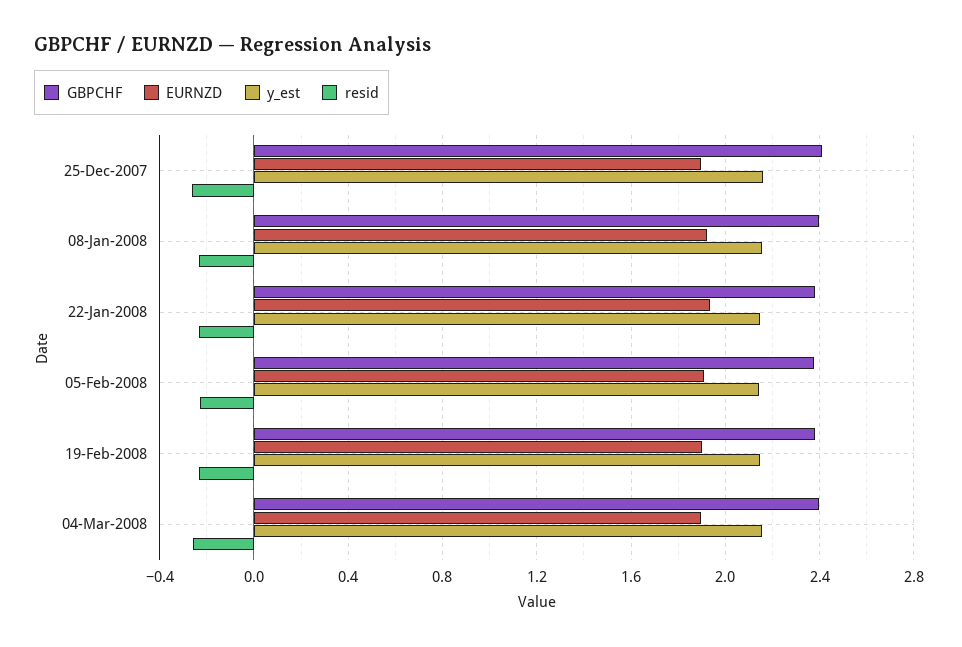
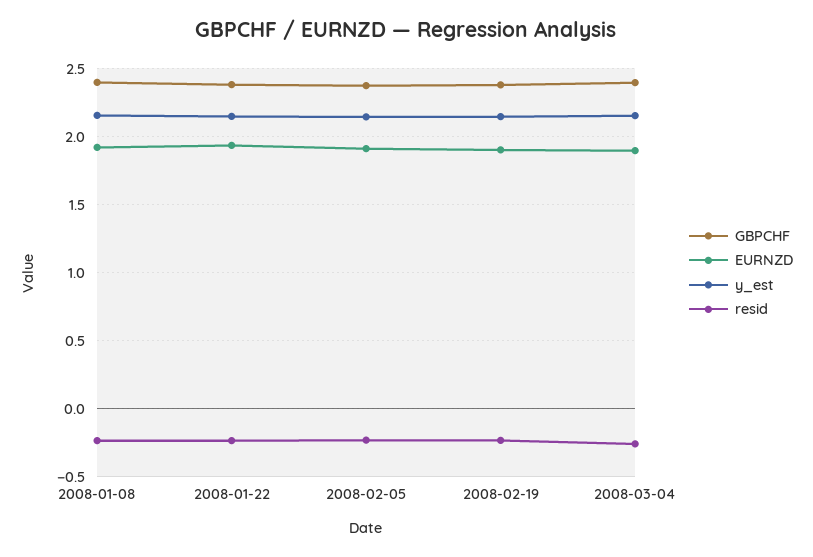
GBPCHF, 25-Dec-2007: 2.4 -> none
EURNZD, 25-Dec-2007: 1.9 -> none
y_est, 25-Dec-2007: 2.15 -> none
resid, 25-Dec-2007: -0.25 -> none

